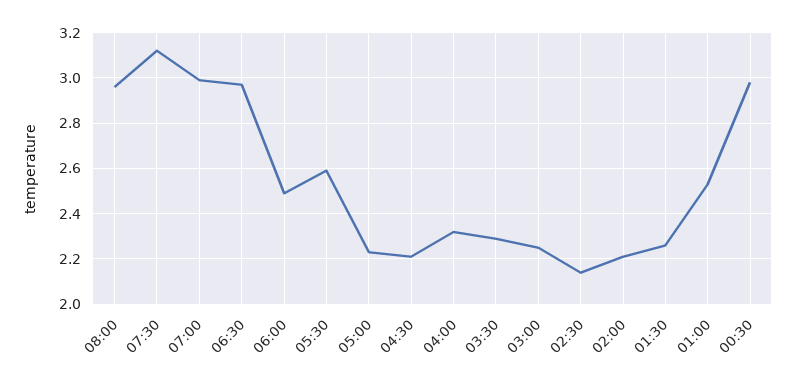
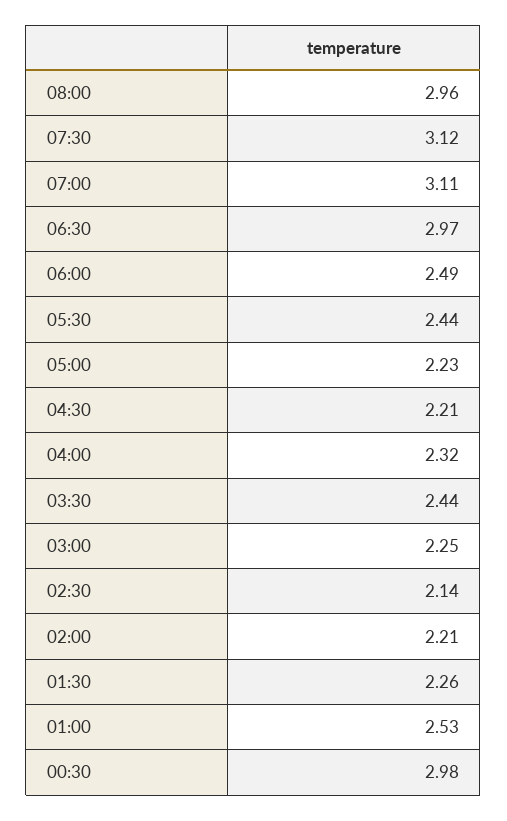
07:00: 3 -> 3.11
05:30: 2.6 -> 2.44
03:30: 2.3 -> 2.44

